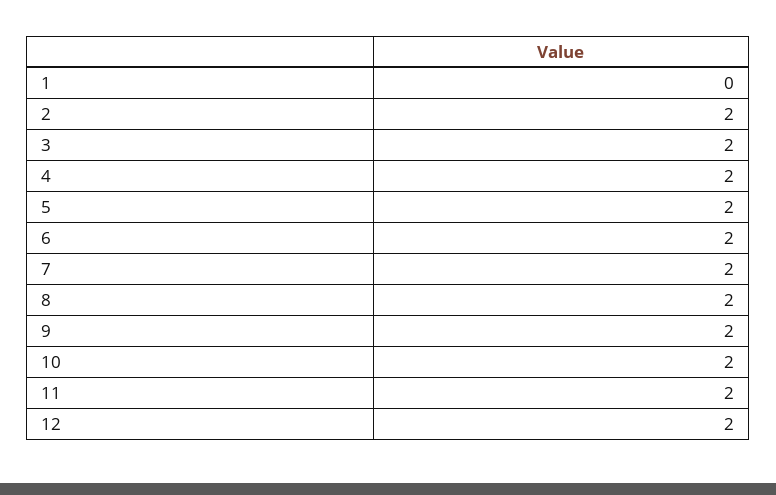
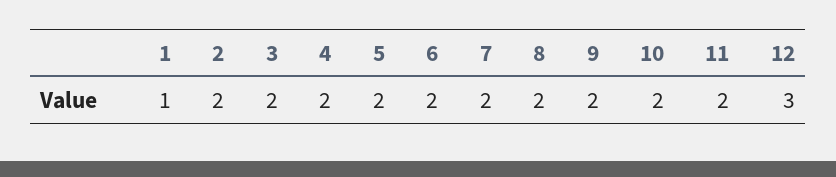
1: 0 -> 1
12: 2 -> 3

